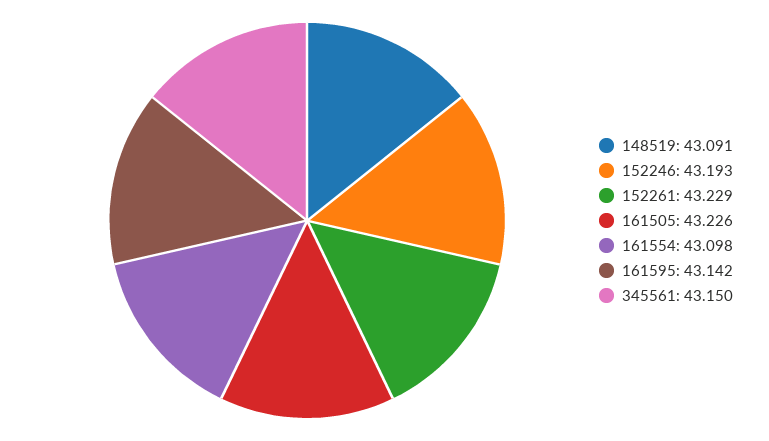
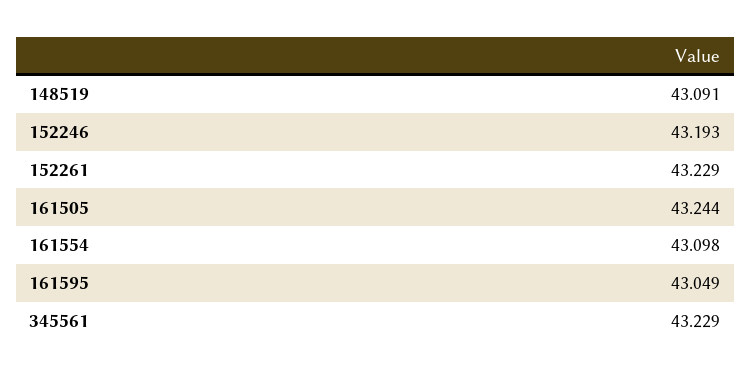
161505: 43.226 -> 43.244
161595: 43.142 -> 43.049
345561: 43.15 -> 43.229

